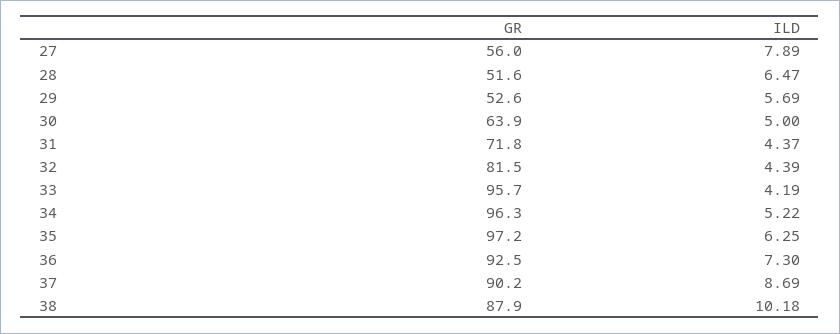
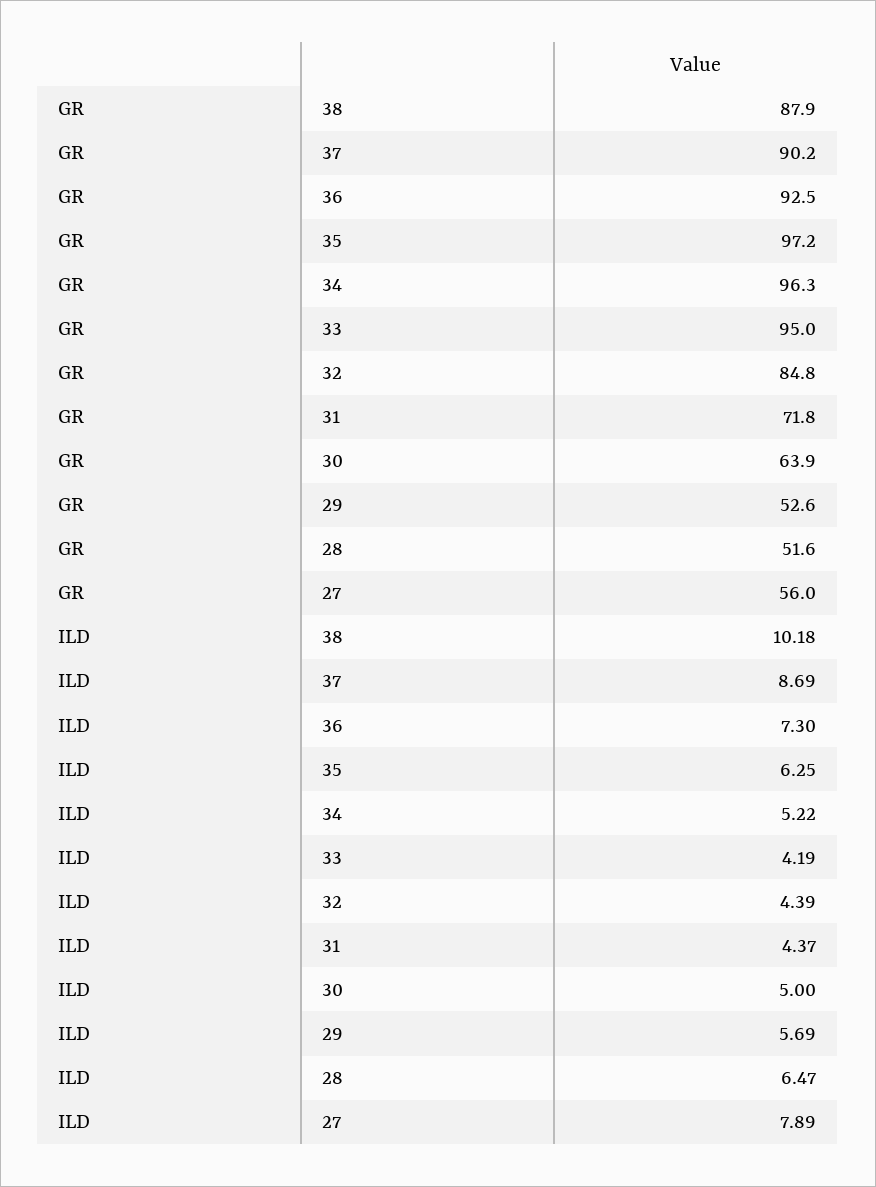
GR, 32: 81.5 -> 84.8
GR, 33: 95.7 -> 95

